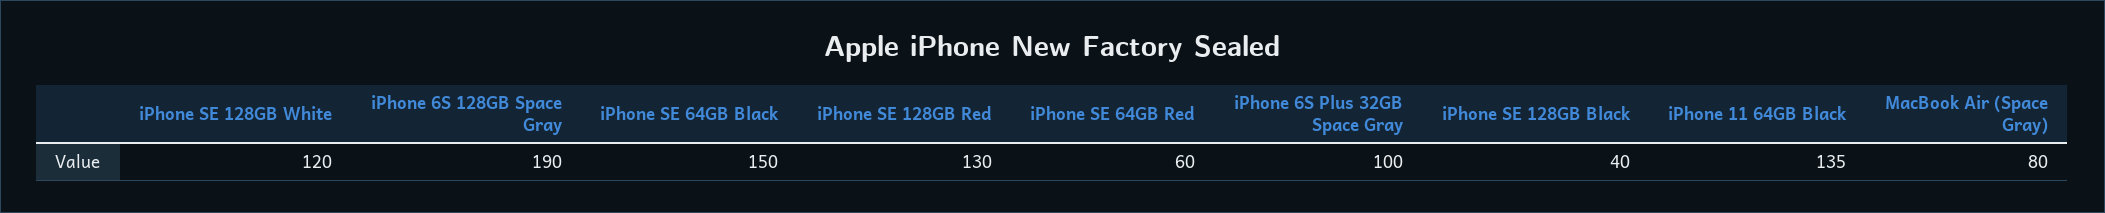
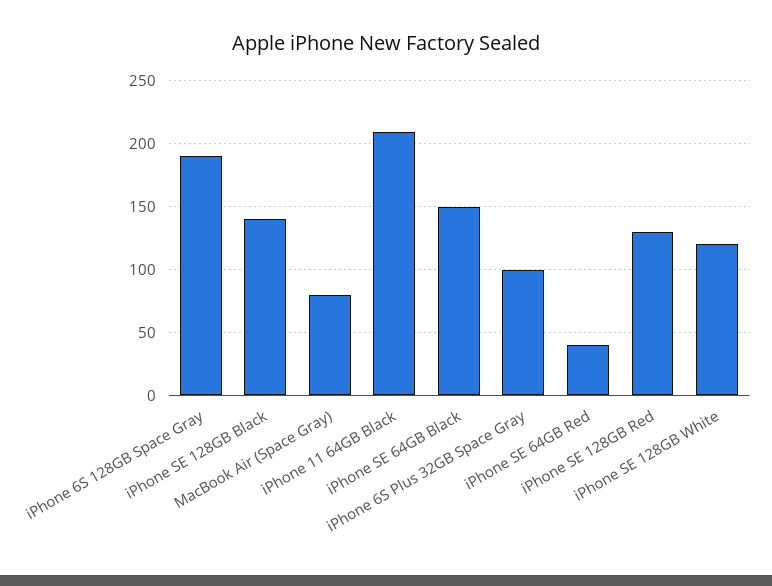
iPhone SE 64GB Red: 60 -> 40
iPhone SE 128GB Black: 40 -> 140
iPhone 11 64GB Black: 135 -> 210

